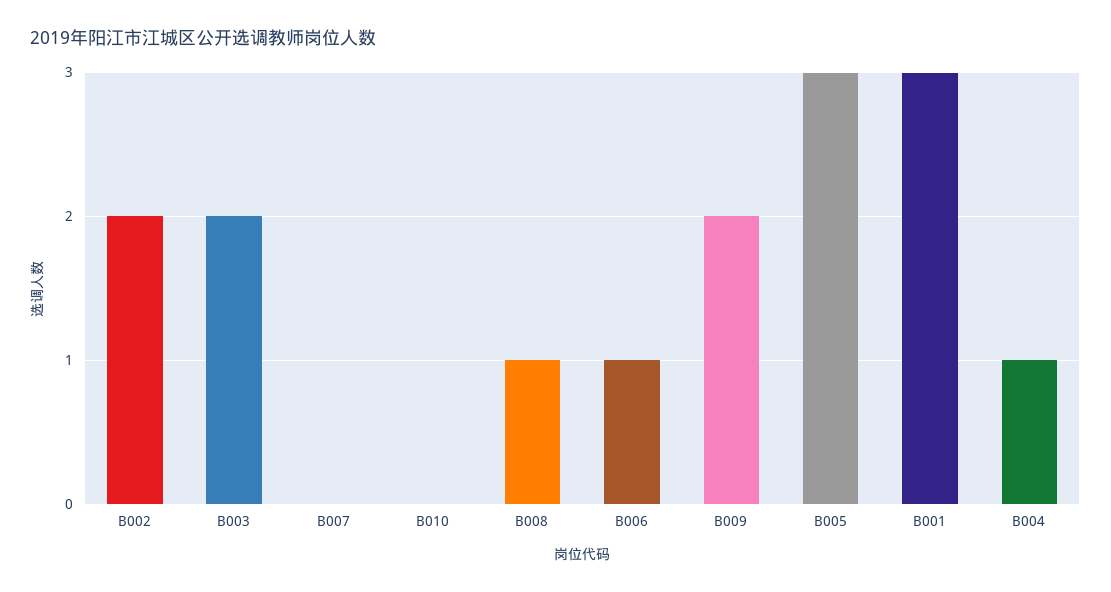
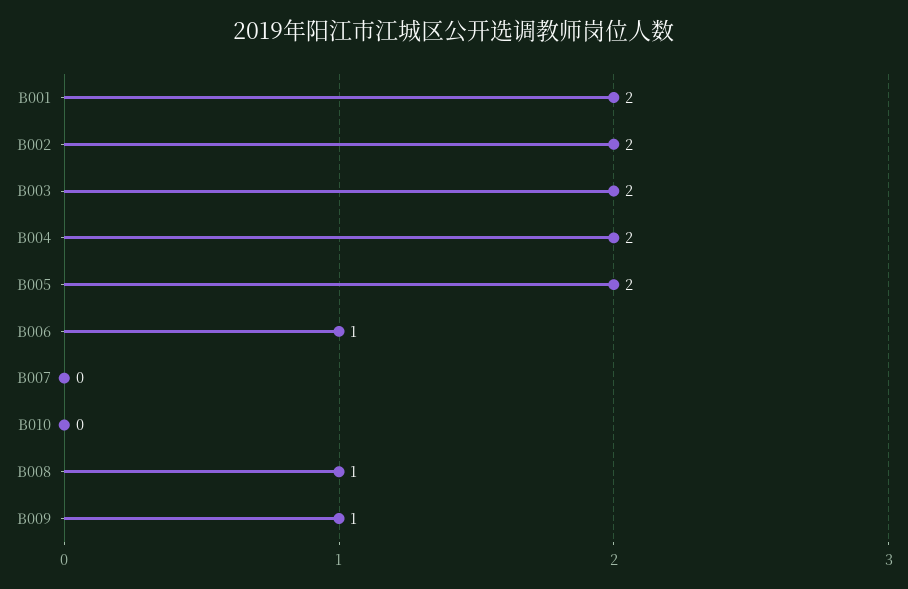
B009: 2 -> 1
B005: 3 -> 2
B001: 3 -> 2
B004: 1 -> 2

